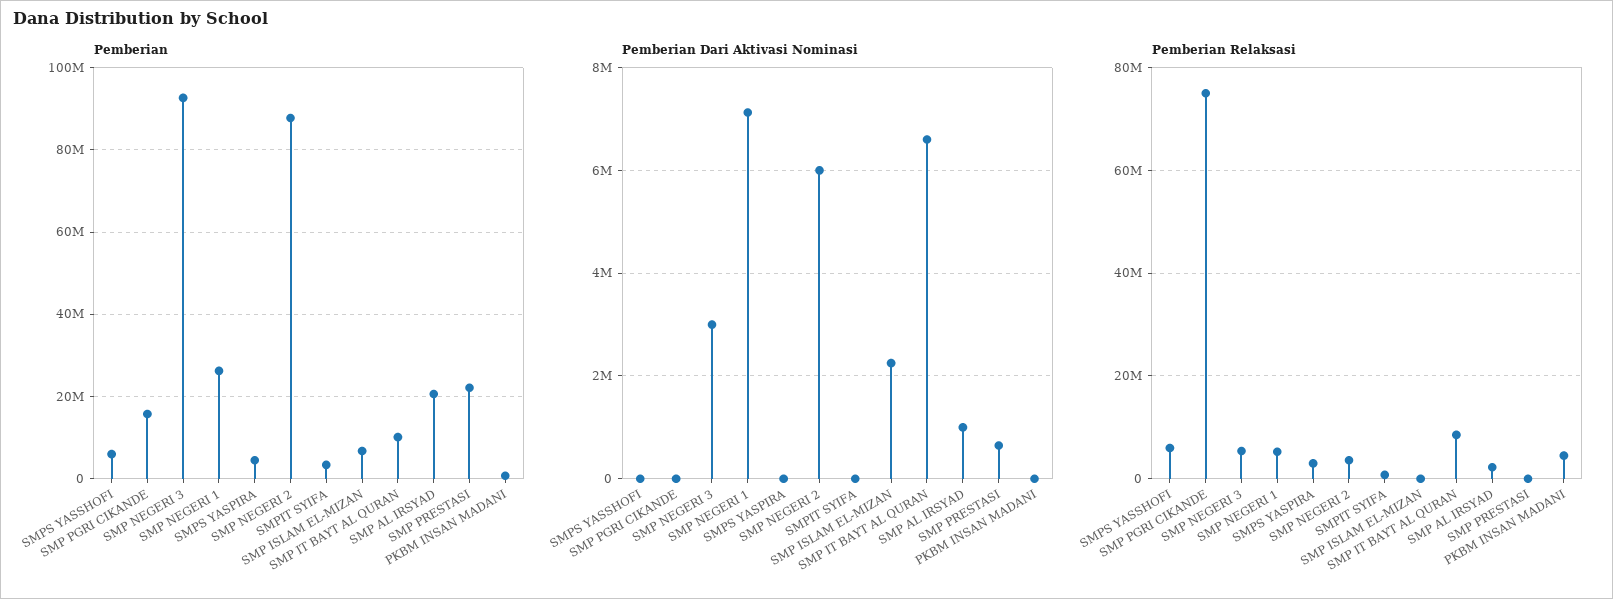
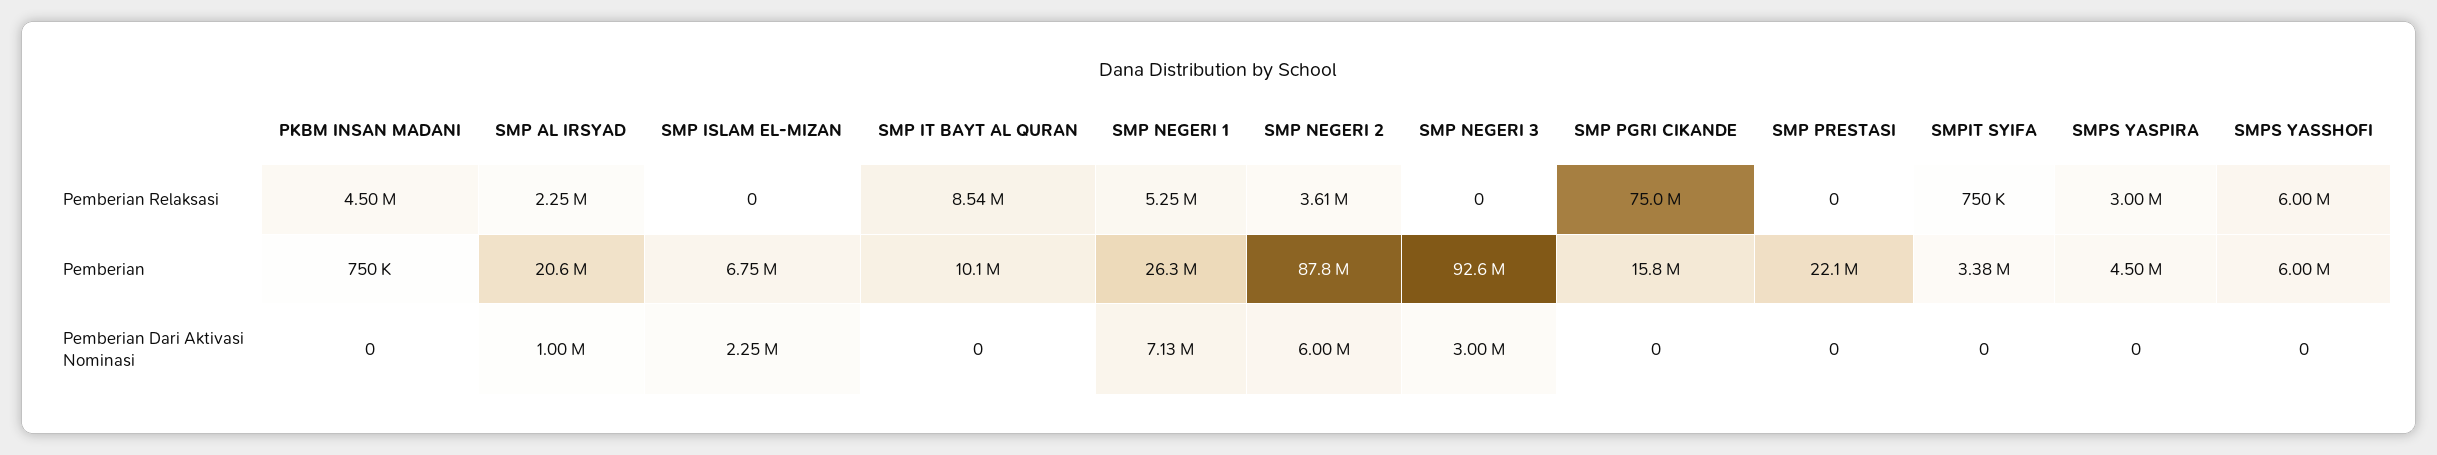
Pemberian Dari Aktivasi Nominasi, SMP IT BAYT AL QURAN: 6600000 -> 0
Pemberian Dari Aktivasi Nominasi, SMP PRESTASI: 600000 -> 0
Pemberian Relaksasi, SMP NEGERI 3: 6000000 -> 0

